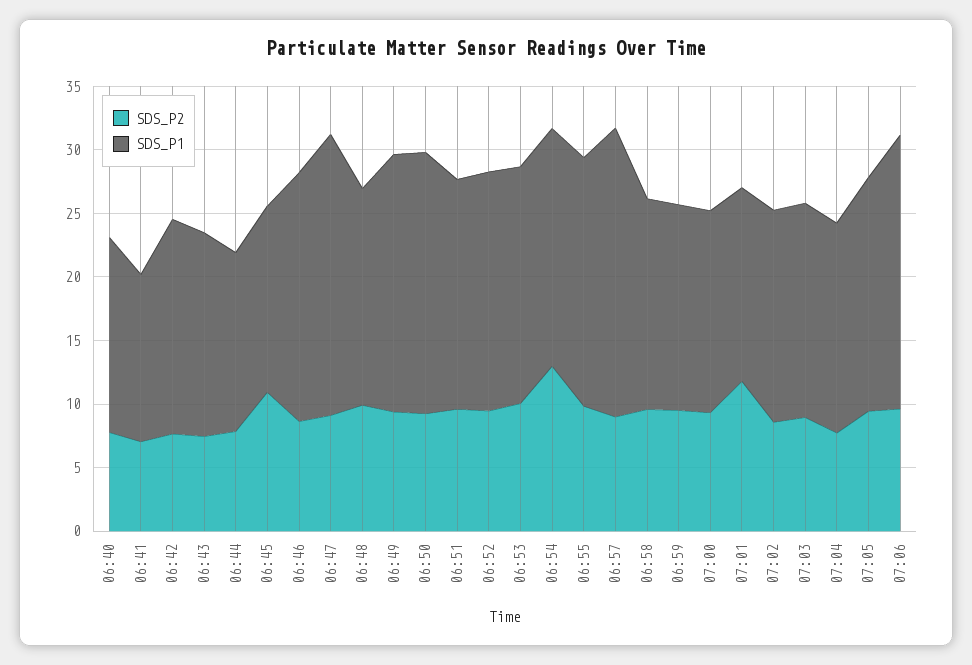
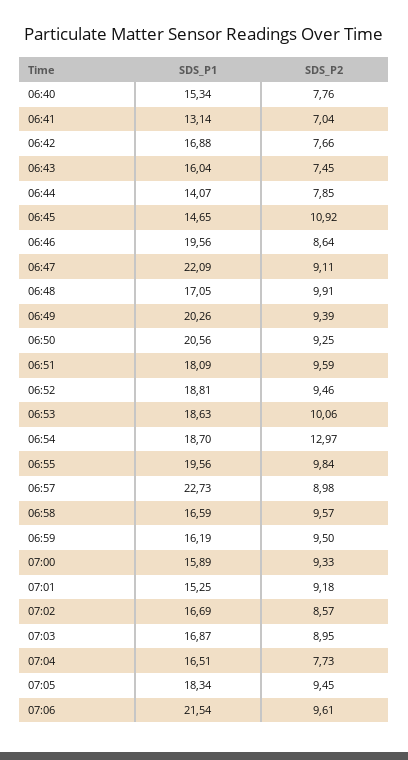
SDS_P2, 07:01: 12 -> 9.18

